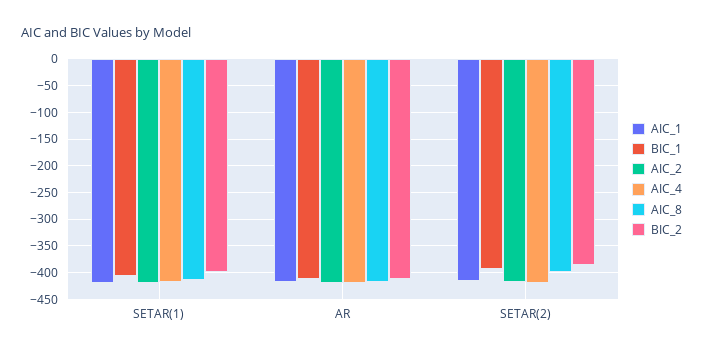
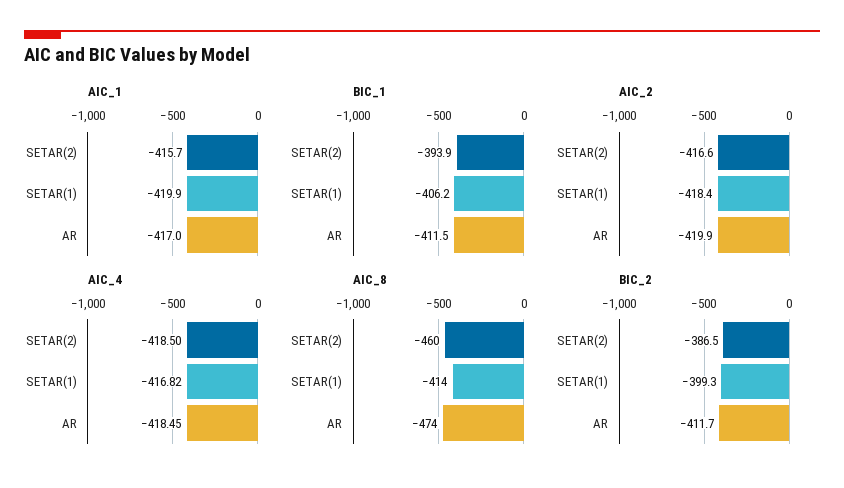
AIC_8, AR: -425 -> -474
AIC_8, SETAR(2): -400 -> -460

